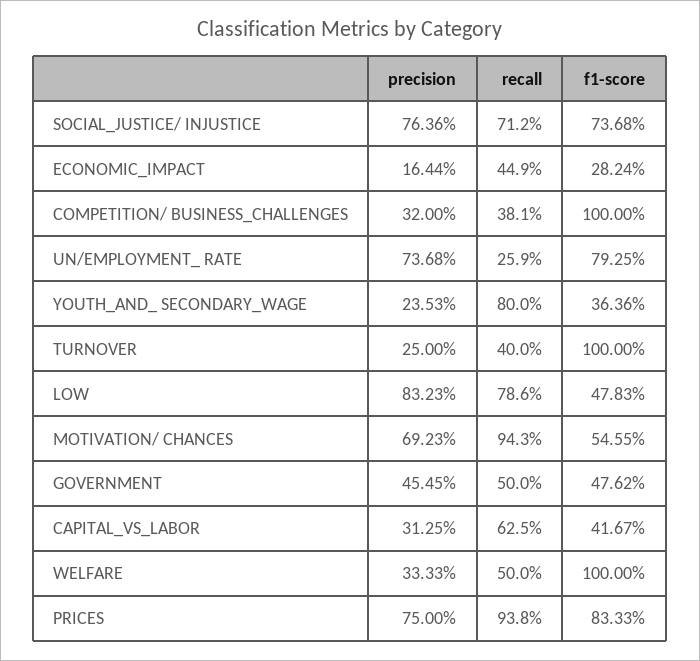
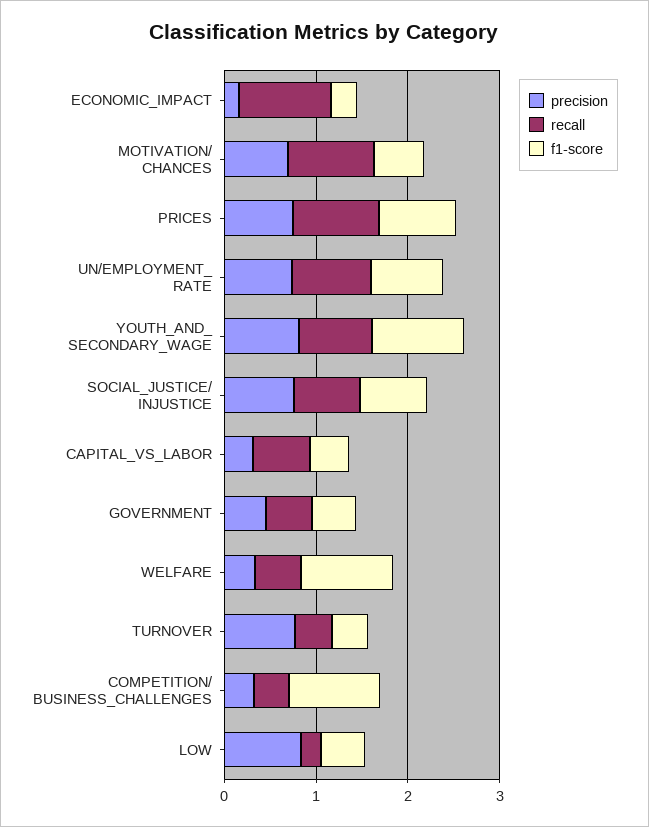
recall, ECONOMIC_IMPACT: 0.449 -> 1
recall, UN/EMPLOYMENT_ RATE: 0.259 -> 0.8
precision, YOUTH_AND_ SECONDARY_WAGE: 0.2353 -> 0.8
f1-score, YOUTH_AND_ SECONDARY_WAGE: 0.3636 -> 1
precision, TURNOVER: 0.25 -> 0.8
f1-score, TURNOVER: 1 -> 0.4
recall, LOW: 0.786 -> 0.2

